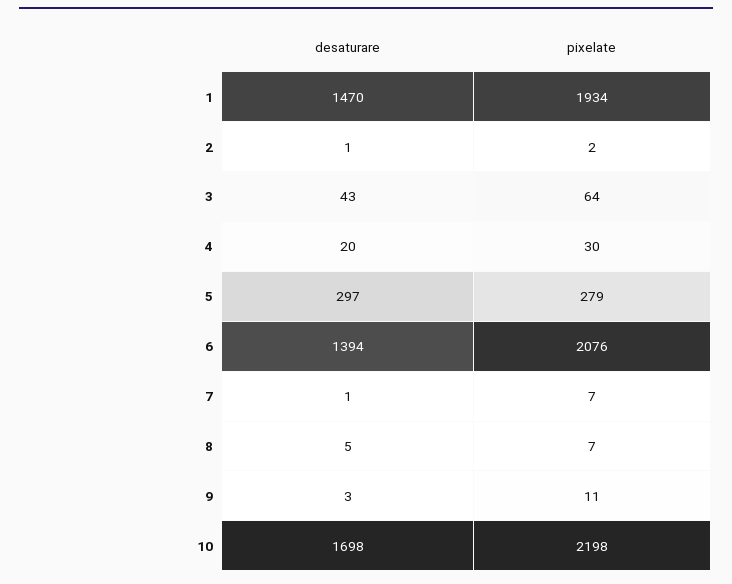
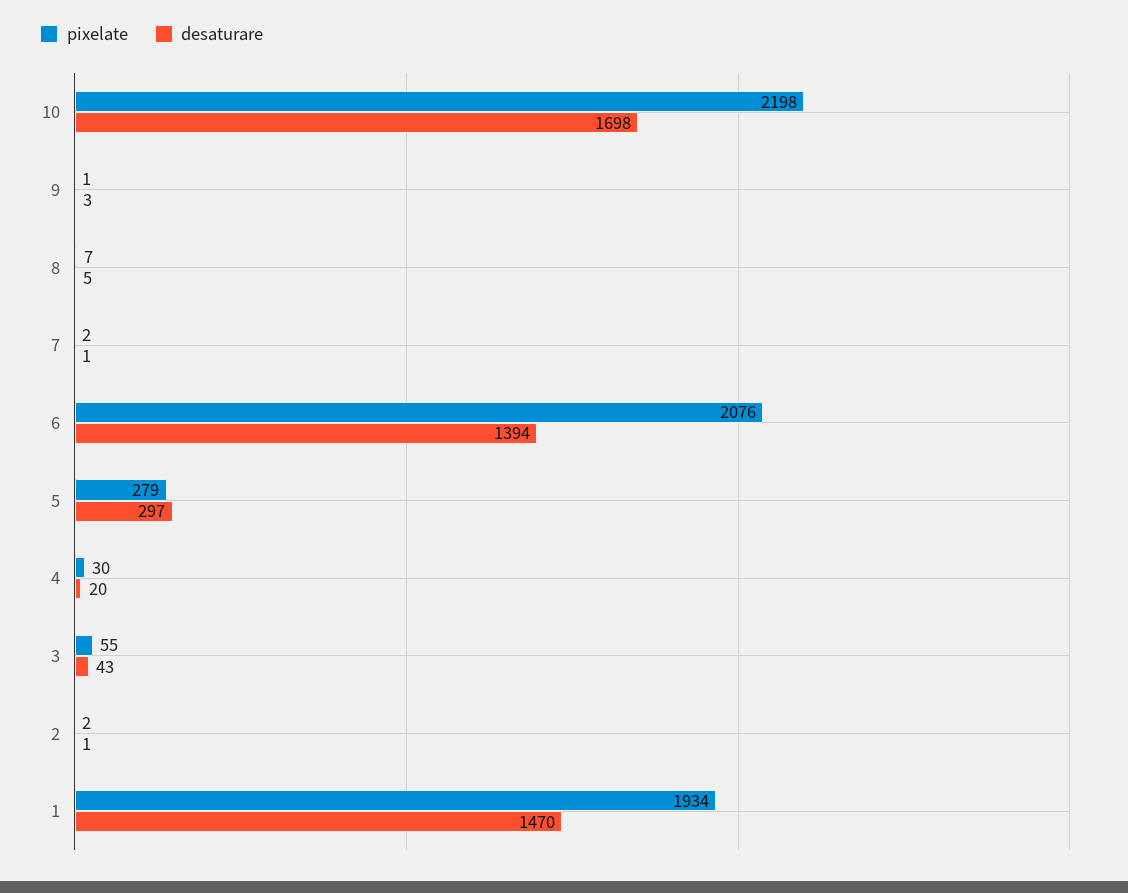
pixelate, 3: 64 -> 55
pixelate, 7: 7 -> 2
pixelate, 9: 11 -> 1

